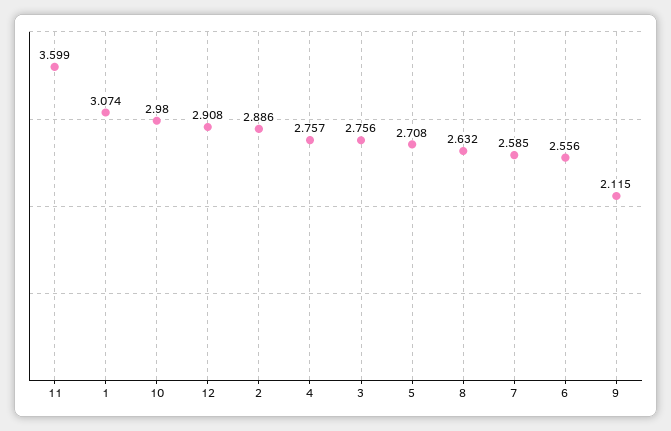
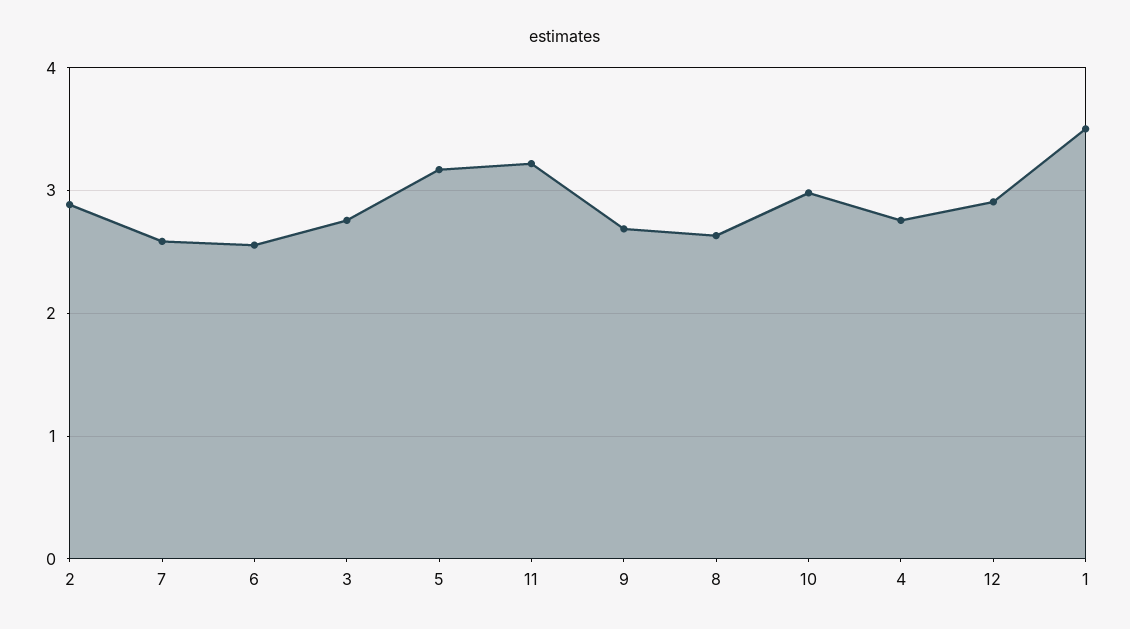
11: 3.599 -> 3.2
1: 3.074 -> 3.5
5: 2.708 -> 3.2
9: 2.115 -> 2.7

